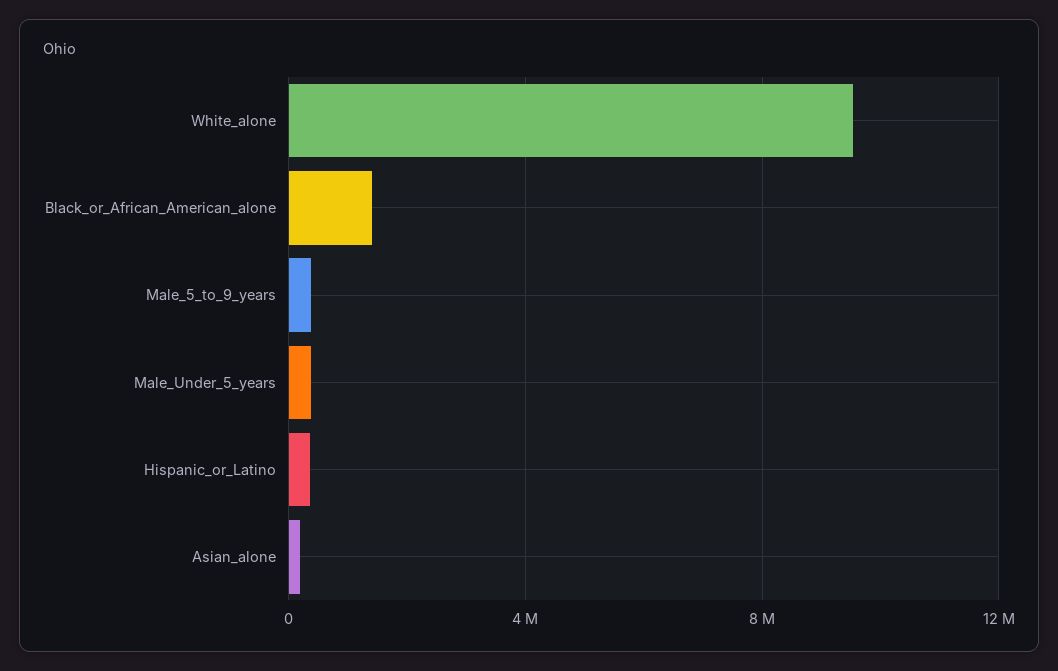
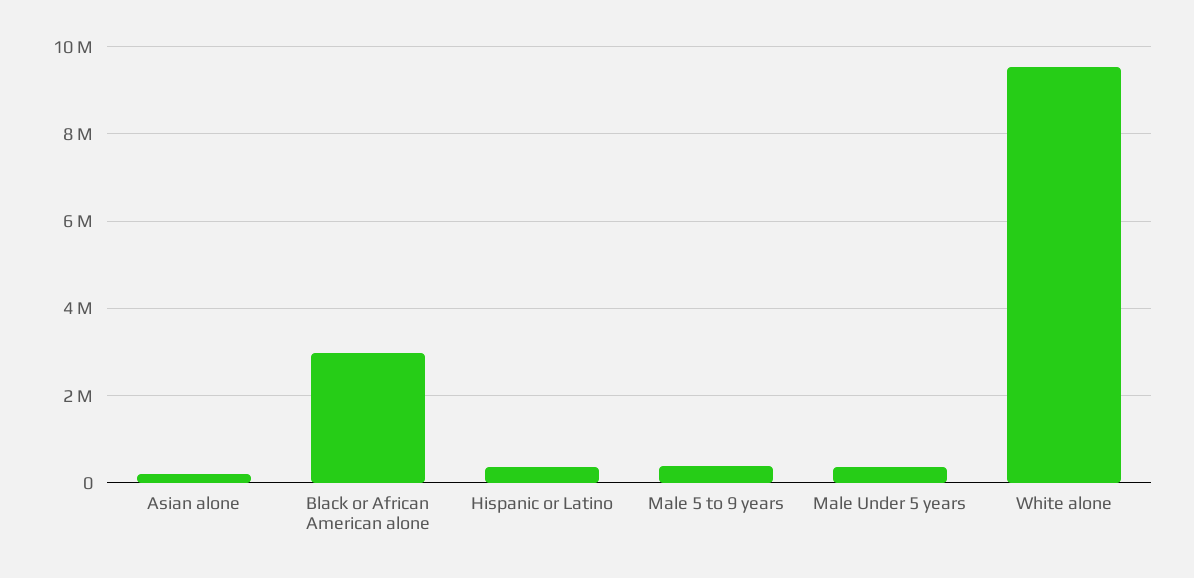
Black_or_African_American_alone: 1500000 -> 3000000

